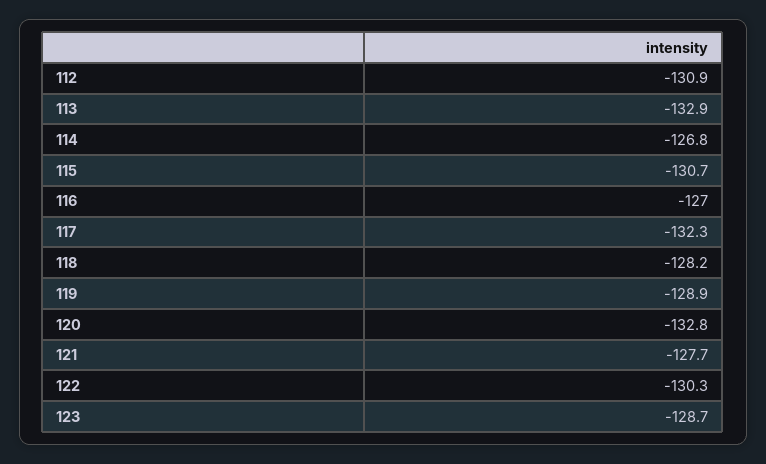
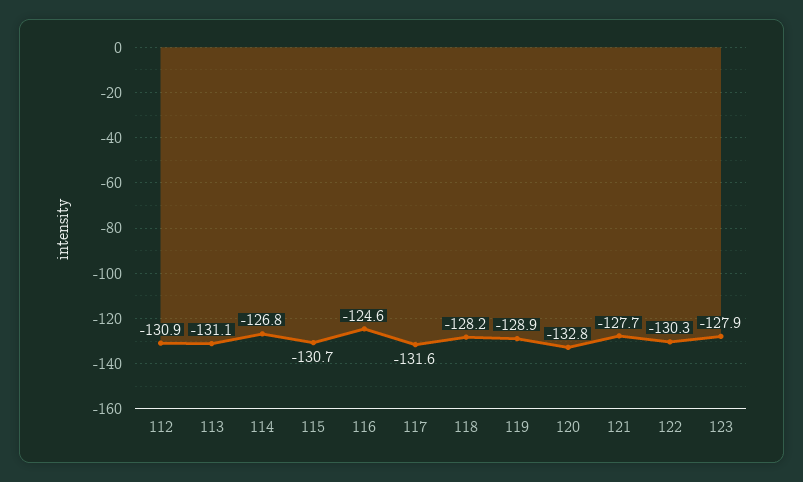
113: -132.9 -> -131.1
116: -127 -> -124.6
117: -132.3 -> -131.6
123: -128.7 -> -127.9

